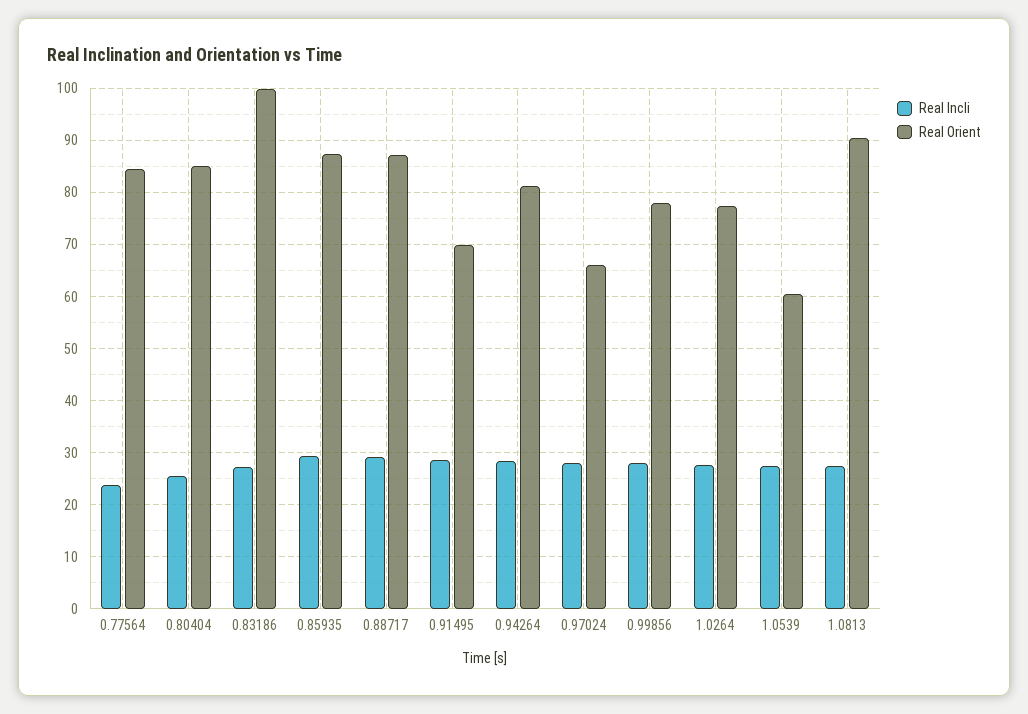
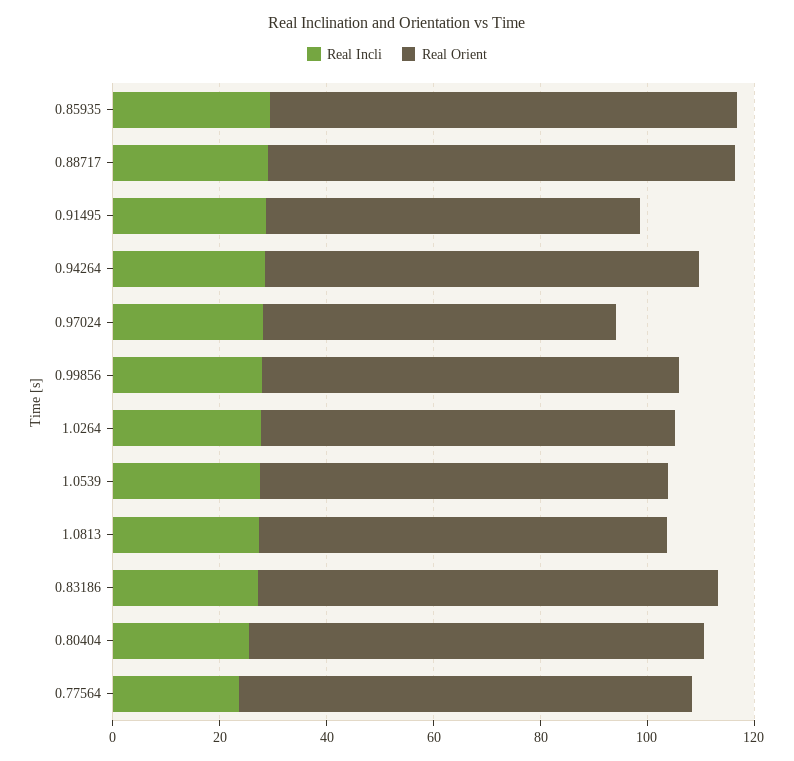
Real Orient, 0.83186: 100 -> 85
Real Orient, 1.0539: 60 -> 75
Real Orient, 1.0813: 90 -> 75

